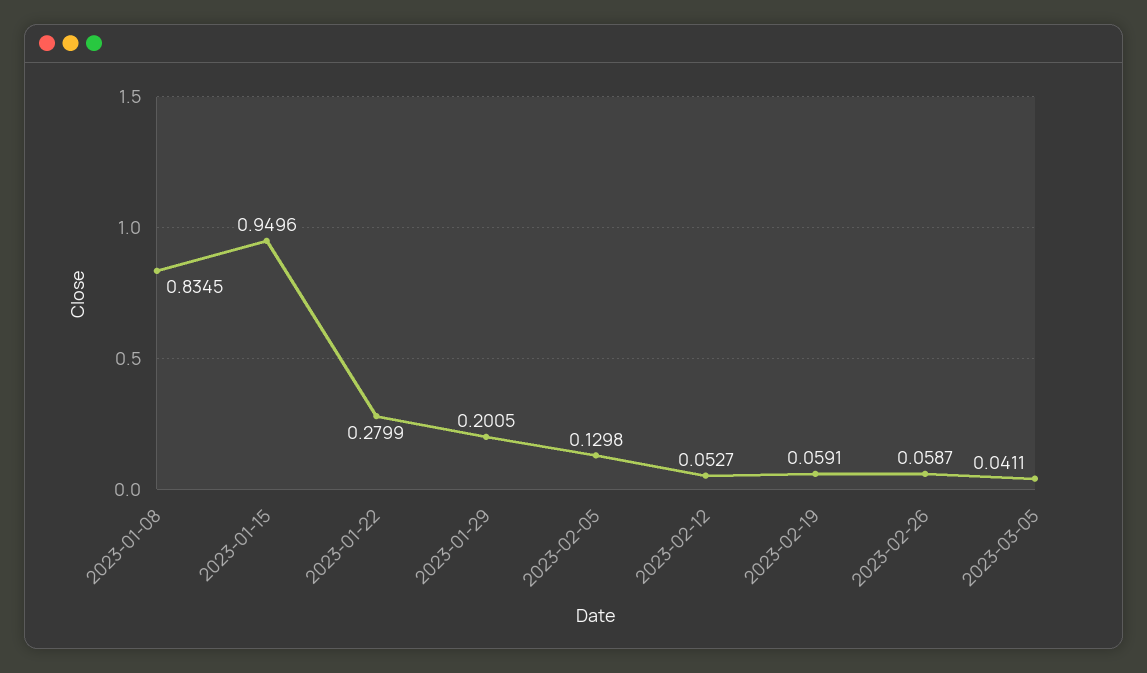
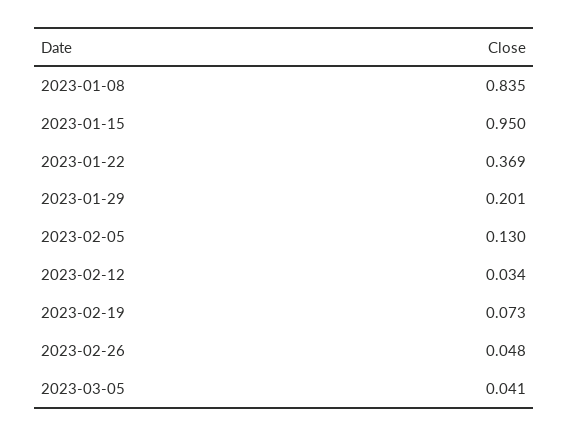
2023-01-22: 0.2799 -> 0.369
2023-02-12: 0.0527 -> 0.034
2023-02-19: 0.0591 -> 0.073
2023-02-26: 0.0587 -> 0.048

